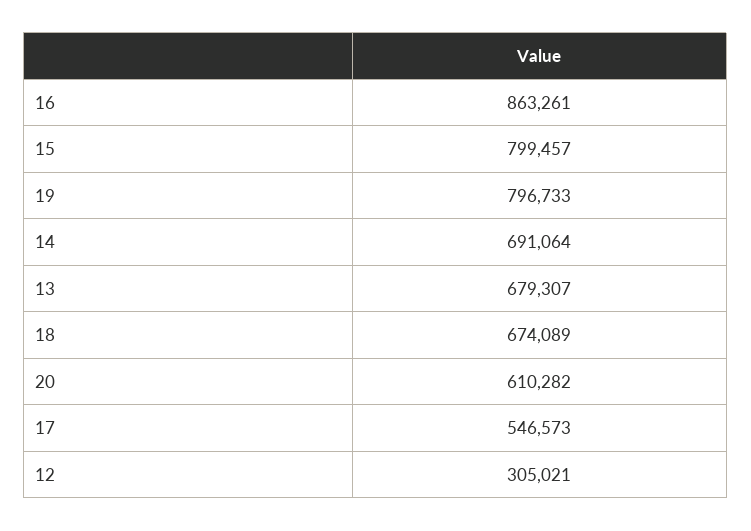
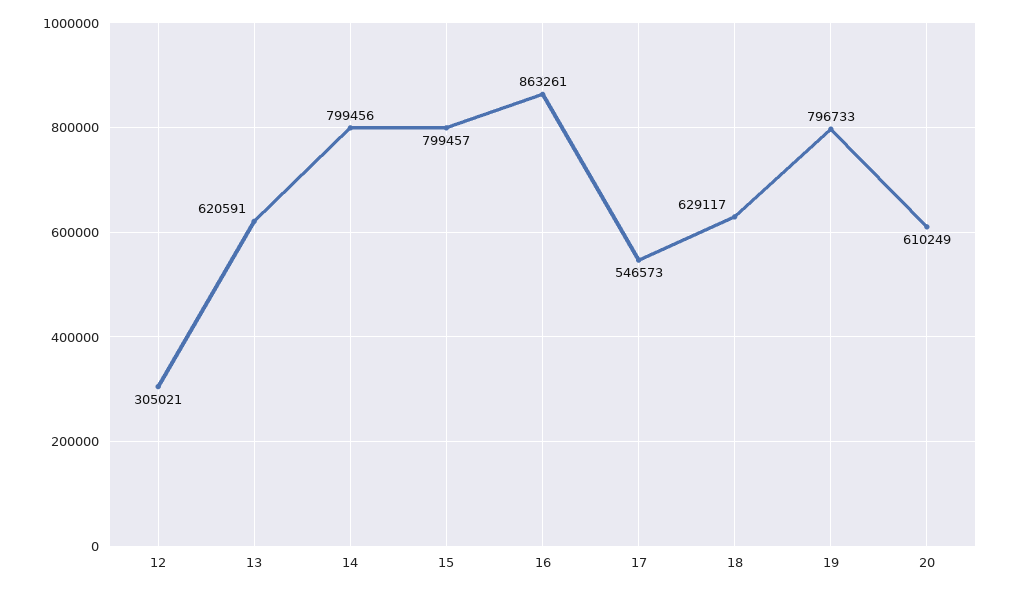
14: 691064 -> 799456
13: 679307 -> 620591
18: 674089 -> 629117
20: 610282 -> 610249

